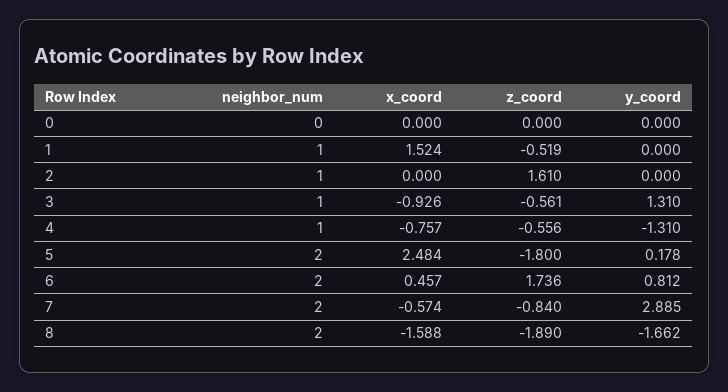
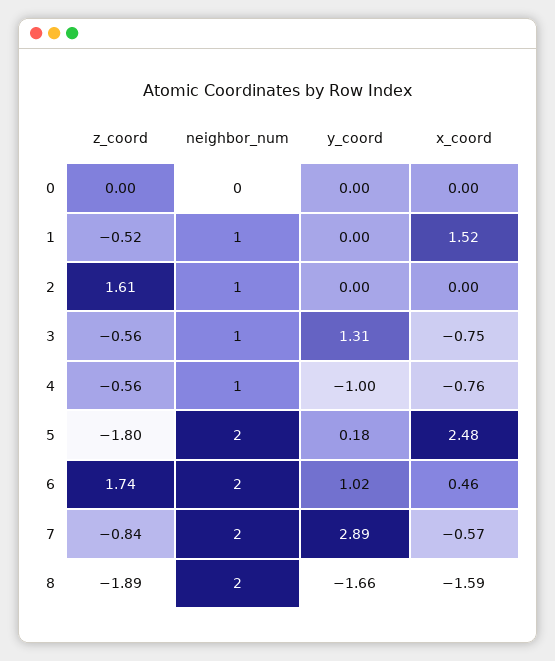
x_coord, 3: -0.926 -> -0.75
y_coord, 4: -1.31 -> -1
y_coord, 6: 0.812 -> 1.02

